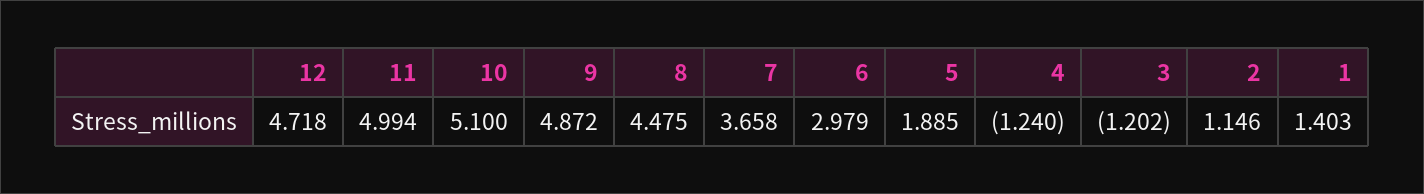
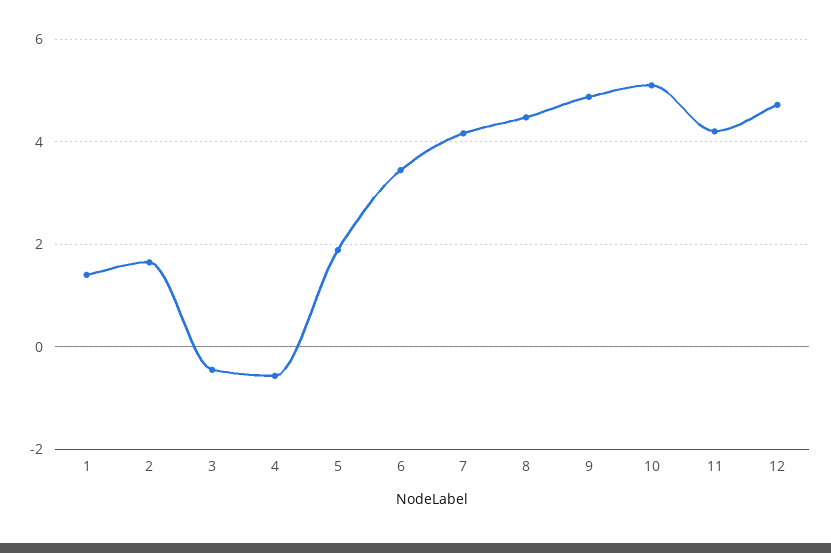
11: 4.994 -> 4.2
7: 3.658 -> 4.2
6: 2.979 -> 3.4
4: -1.24 -> -0.6
3: -1.202 -> -0.4
2: 1.146 -> 1.6

